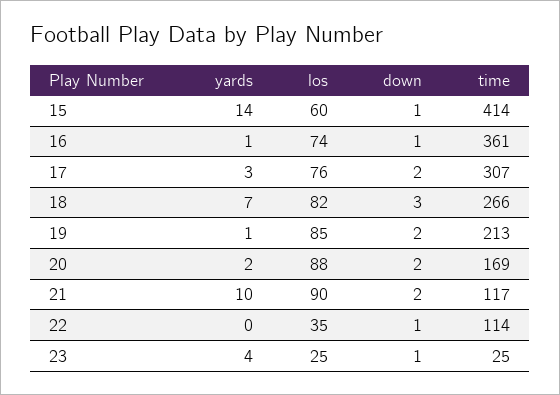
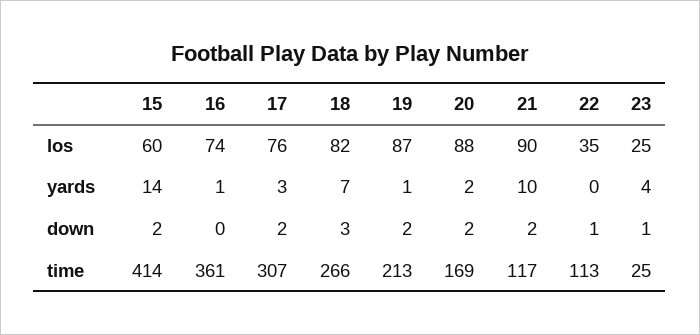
down, 15: 1 -> 2
down, 16: 1 -> 0
los, 19: 85 -> 87
time, 22: 114 -> 113

